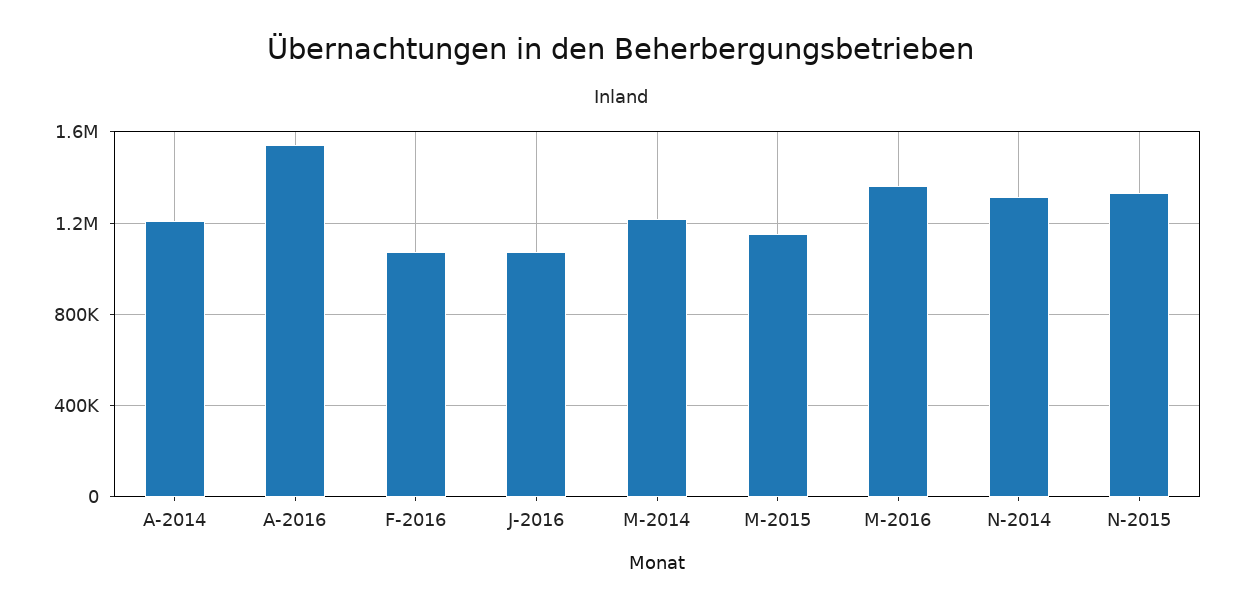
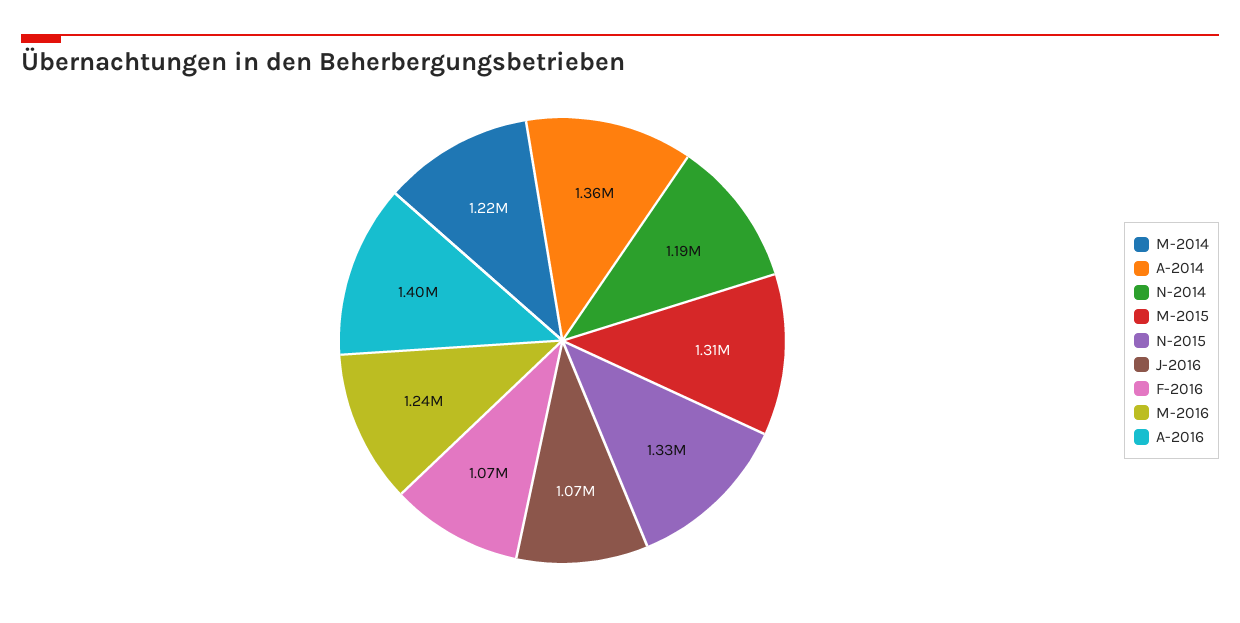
A-2014: 1200000 -> 1360000
A-2016: 1550000 -> 1400000
M-2015: 1150000 -> 1310000
M-2016: 1350000 -> 1240000
N-2014: 1300000 -> 1190000

